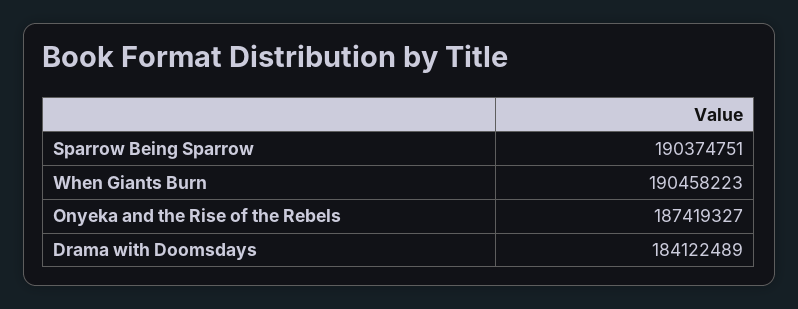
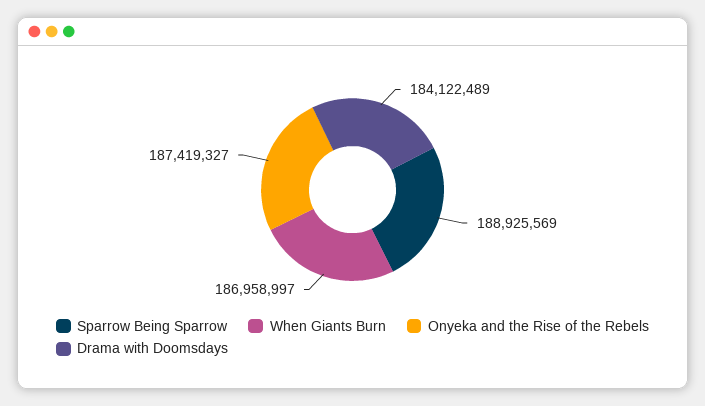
Sparrow Being Sparrow: 190374751 -> 188925569
When Giants Burn: 190458223 -> 186958997

